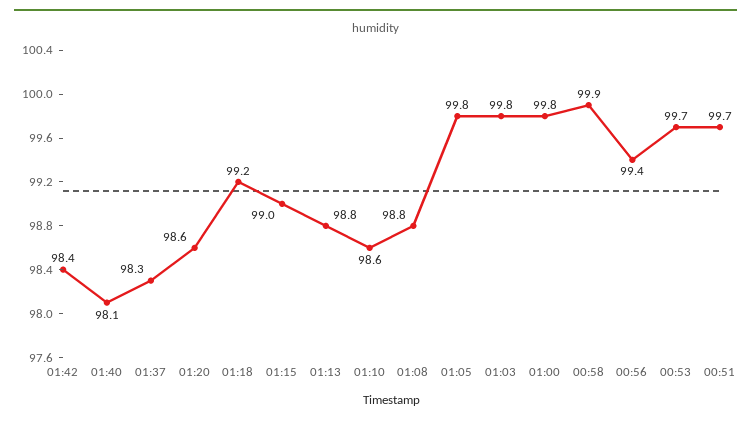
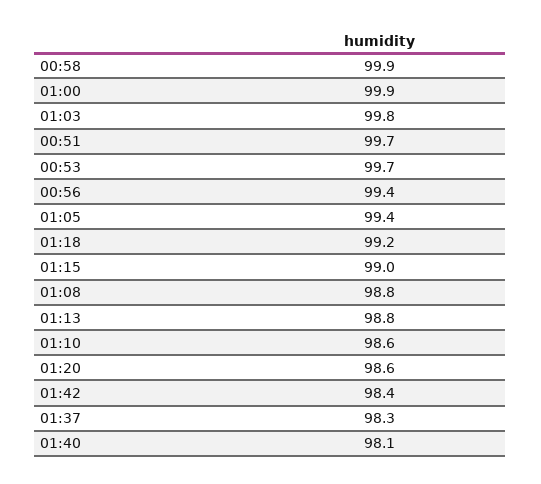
01:05: 99.8 -> 99.4
01:00: 99.8 -> 99.9

